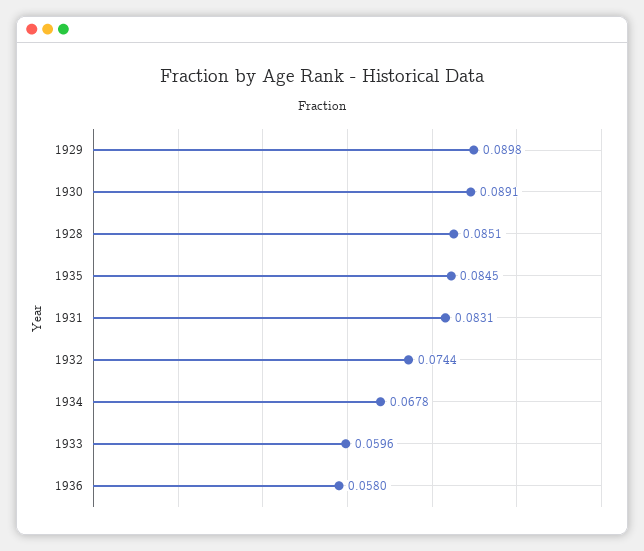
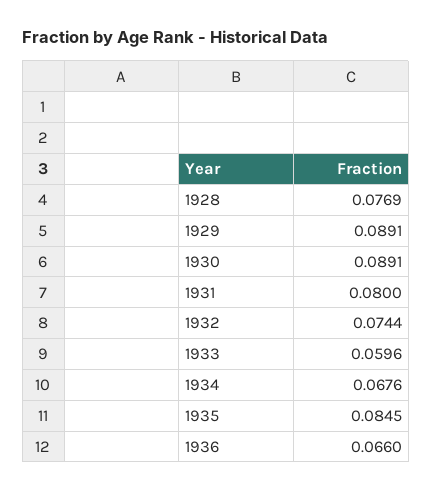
1929: 0.0898 -> 0.0891
1928: 0.0851 -> 0.0769
1931: 0.0831 -> 0.08
1934: 0.0678 -> 0.0676
1936: 0.058 -> 0.066

